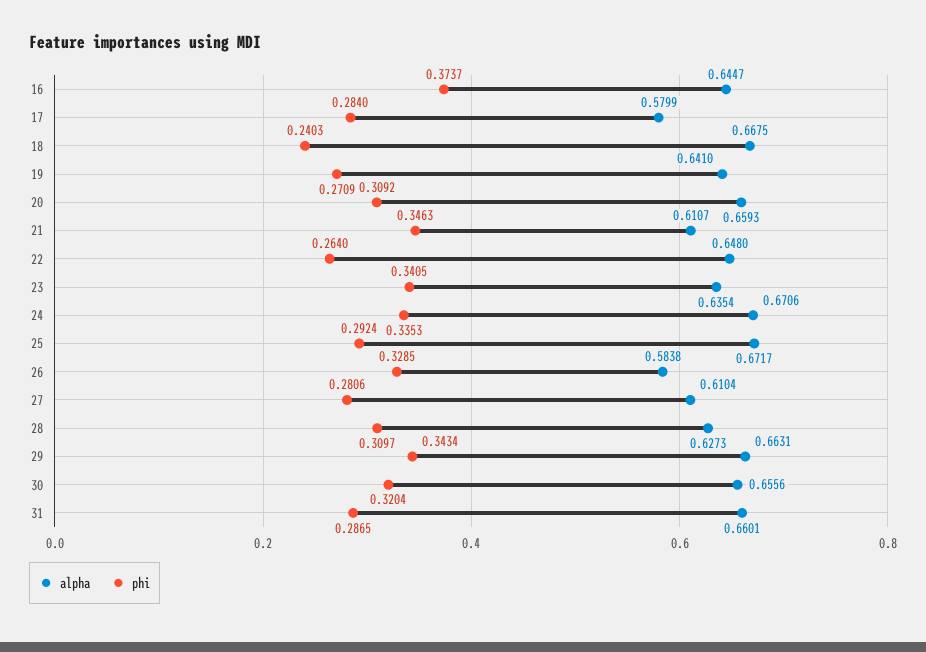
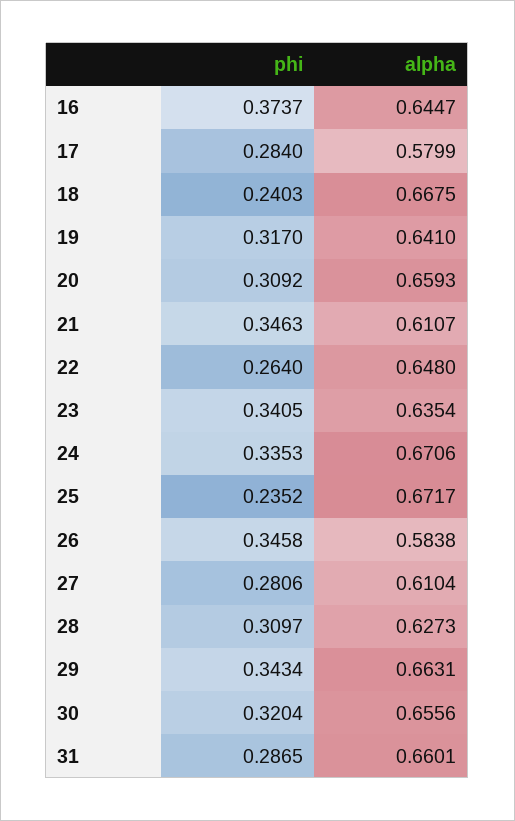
phi, 19: 0.2709 -> 0.317
phi, 25: 0.2924 -> 0.2352
phi, 26: 0.3285 -> 0.3458

